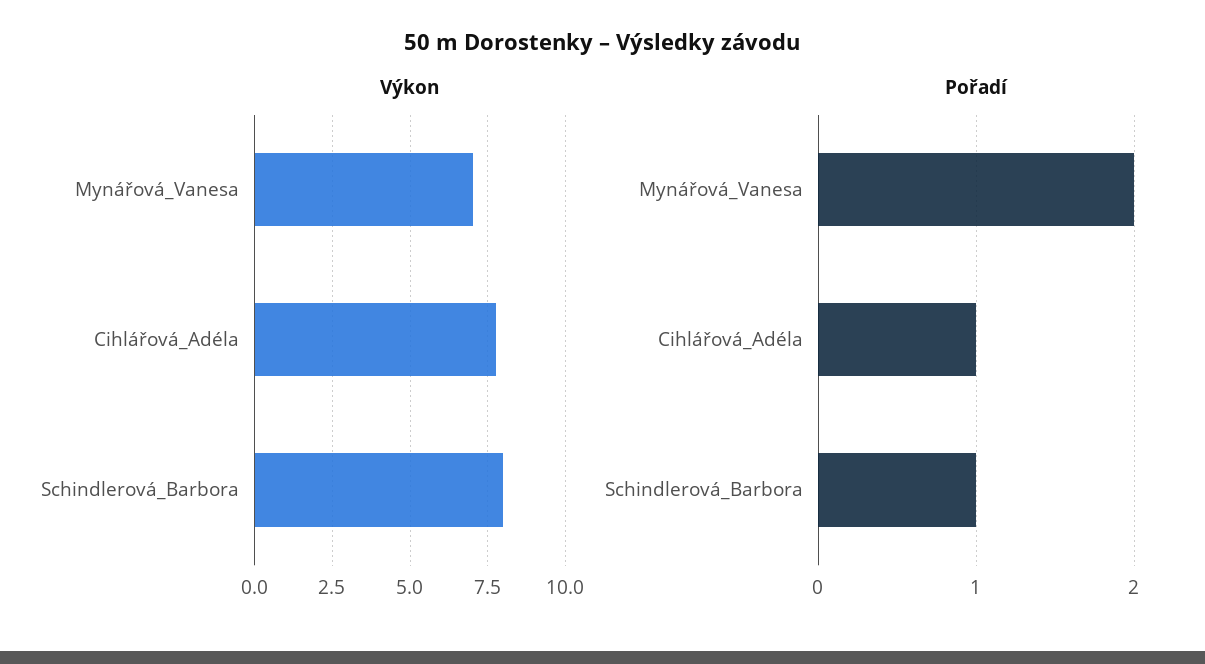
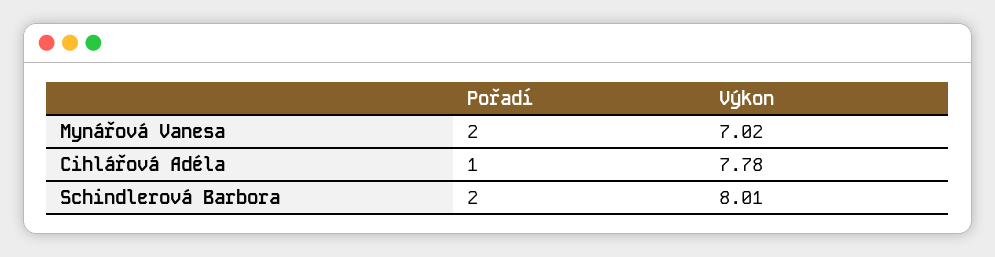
Pořadí, Schindlerová_Barbora: 1 -> 2

